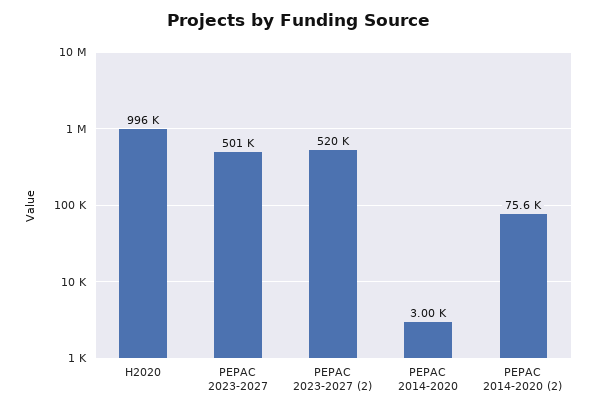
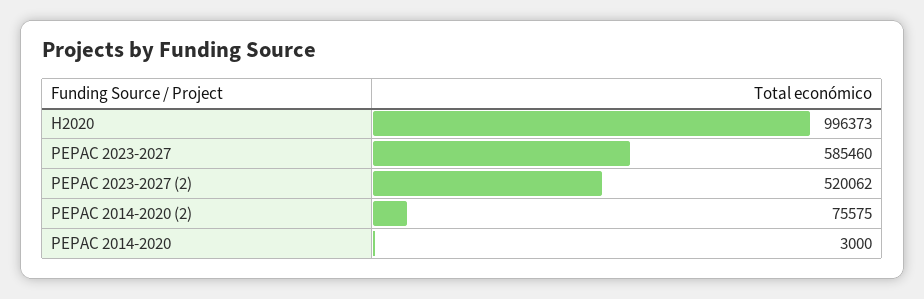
PEPAC 2023-2027: 501000 -> 585460

